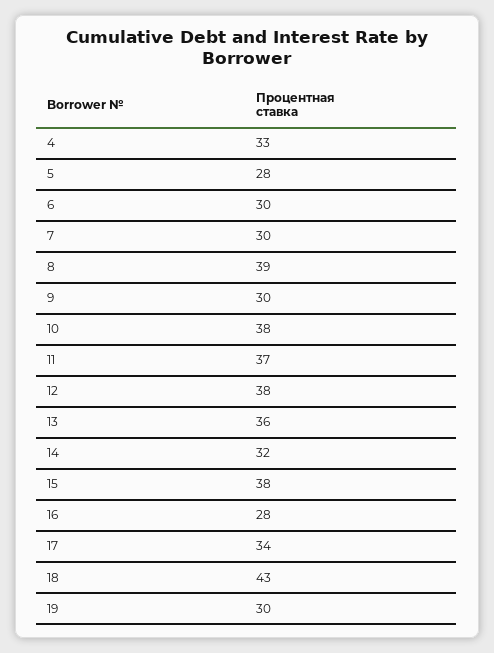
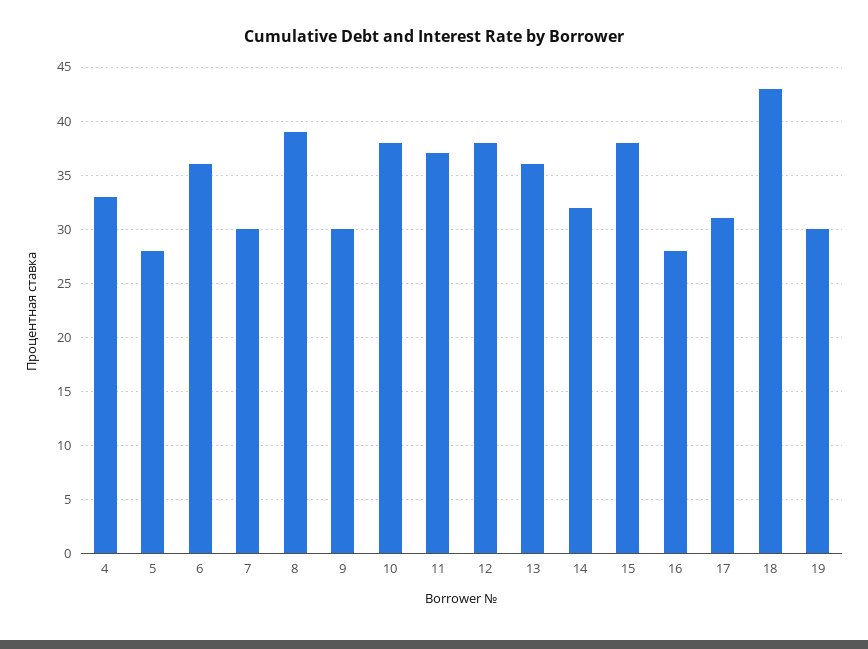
6: 30 -> 36
17: 34 -> 31

